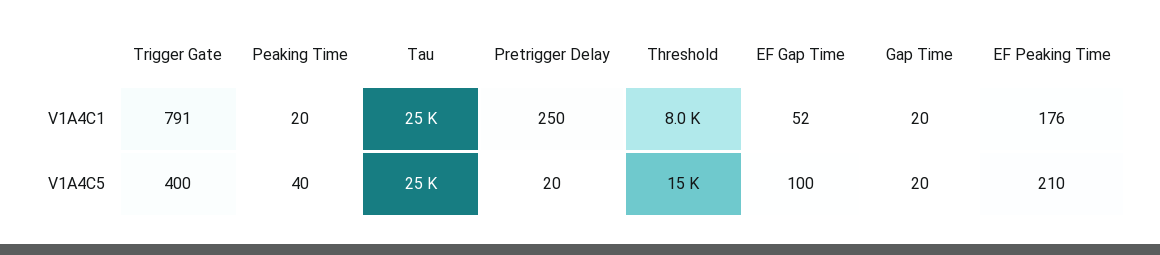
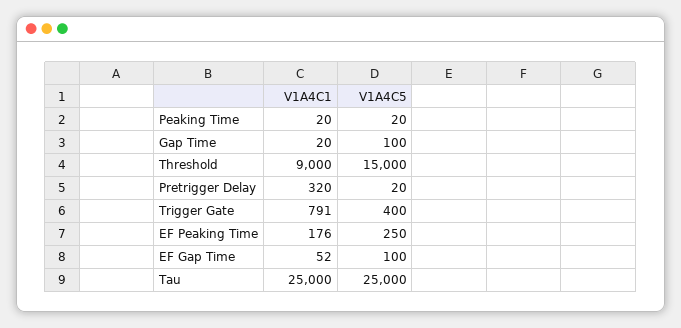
Pretrigger Delay, V1A4C1: 250 -> 320
Threshold, V1A4C1: 8000 -> 9000
Peaking Time, V1A4C5: 40 -> 20
Gap Time, V1A4C5: 20 -> 100
EF Peaking Time, V1A4C5: 210 -> 250

